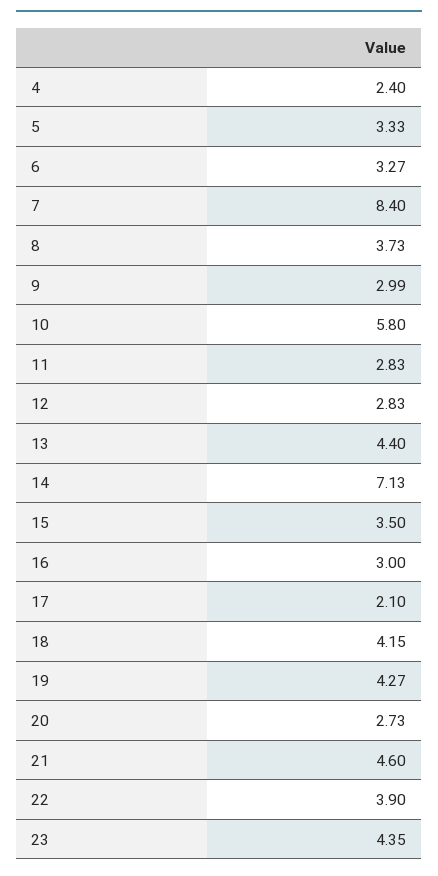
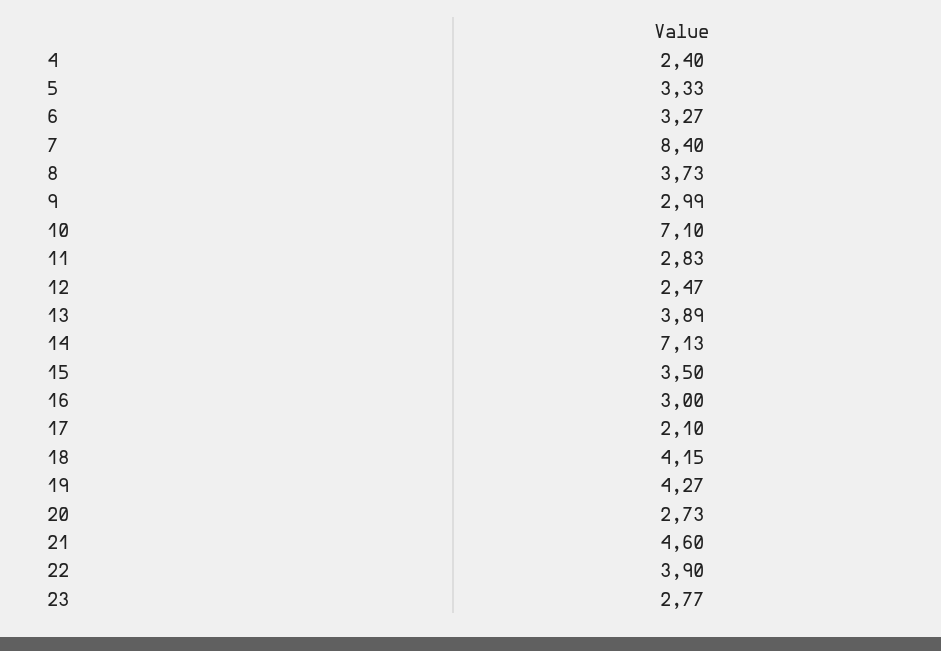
10: 5.8 -> 7.1
12: 2.83 -> 2.47
13: 4.4 -> 3.89
23: 4.35 -> 2.77

